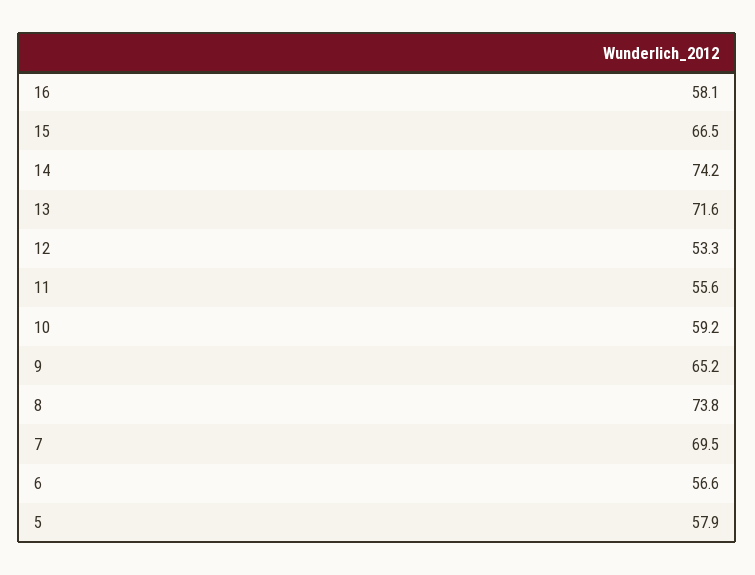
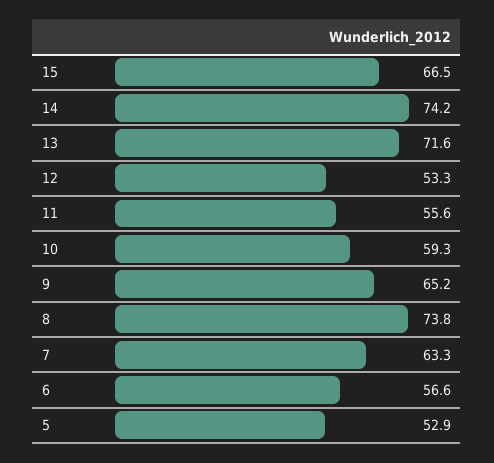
16: 58.1 -> none
10: 59.2 -> 59.3
7: 69.5 -> 63.3
5: 57.9 -> 52.9

